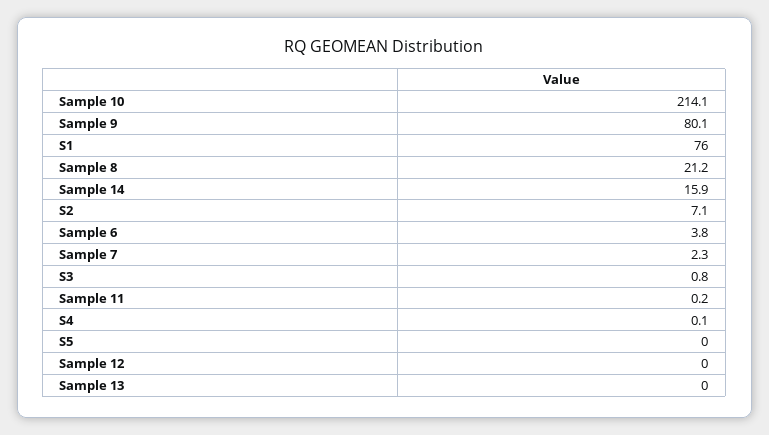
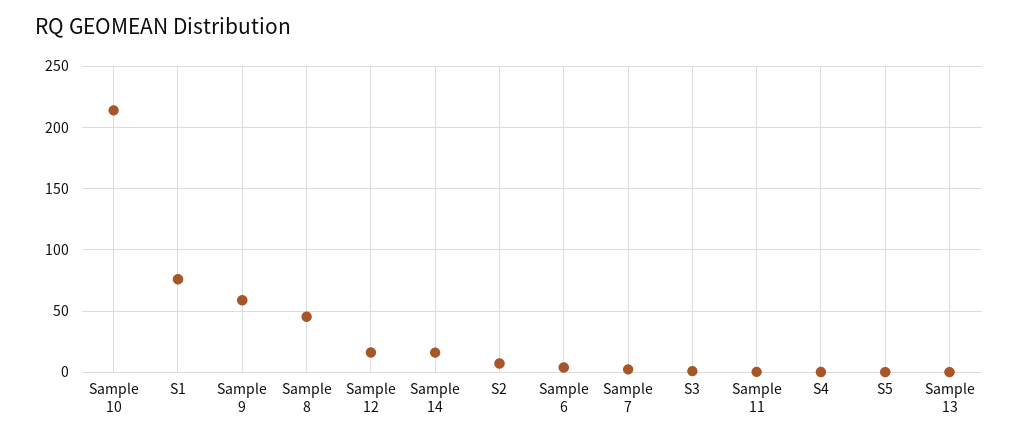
Sample 9: 80.1 -> 60
Sample 8: 21.2 -> 45
Sample 12: 0 -> 15

